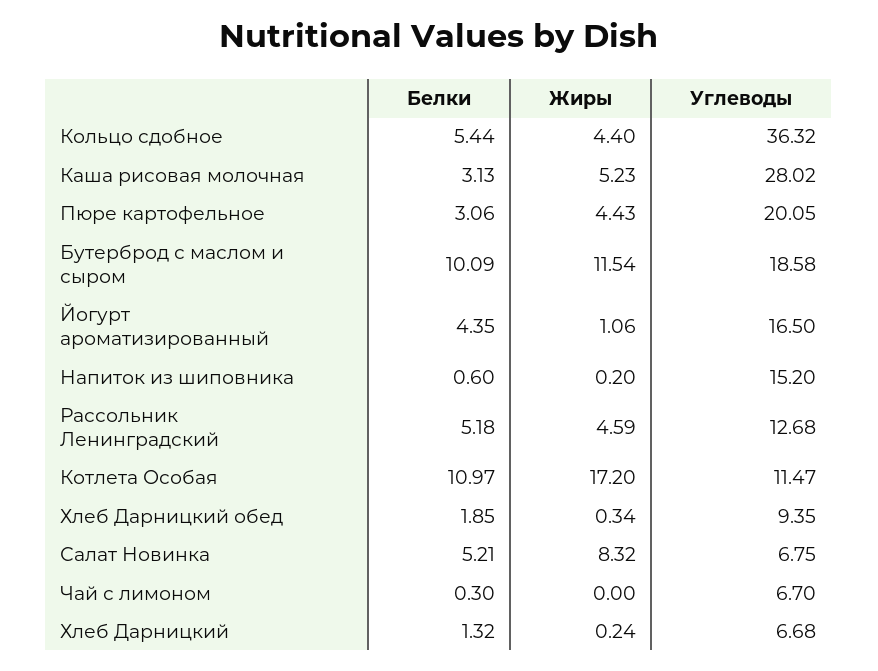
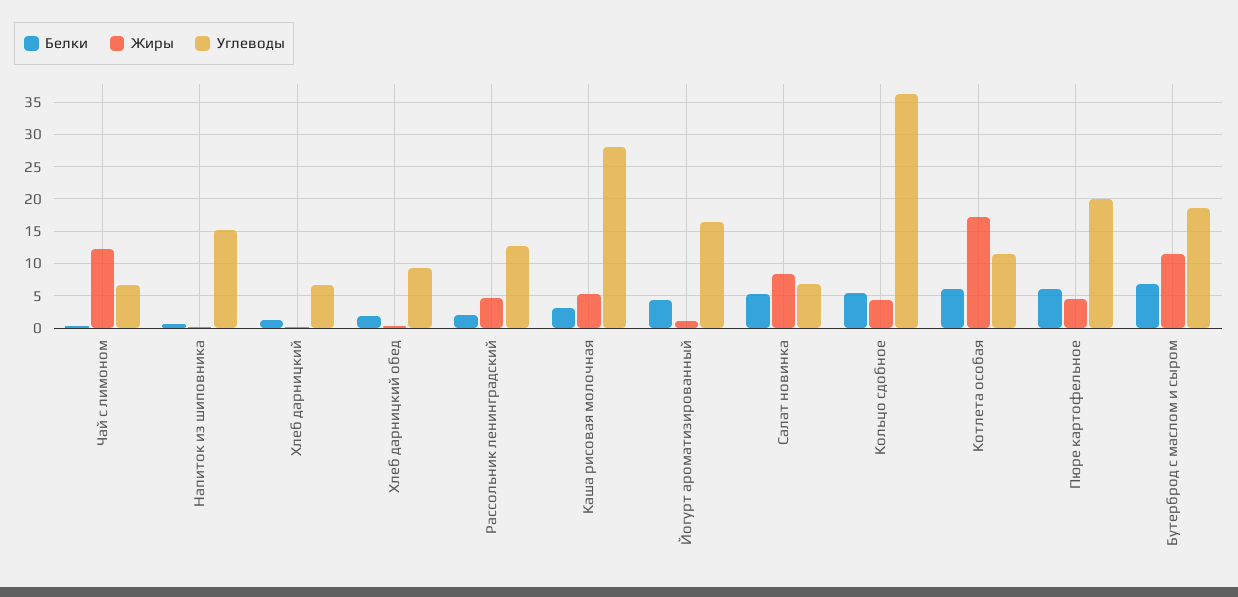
Белки, Пюре картофельное: 3.06 -> 6
Белки, Бутерброд с маслом и сыром: 10.09 -> 7
Белки, Рассольник Ленинградский: 5.18 -> 2
Белки, Котлета Особая: 10.97 -> 6
Жиры, Чай с лимоном: 0 -> 12

